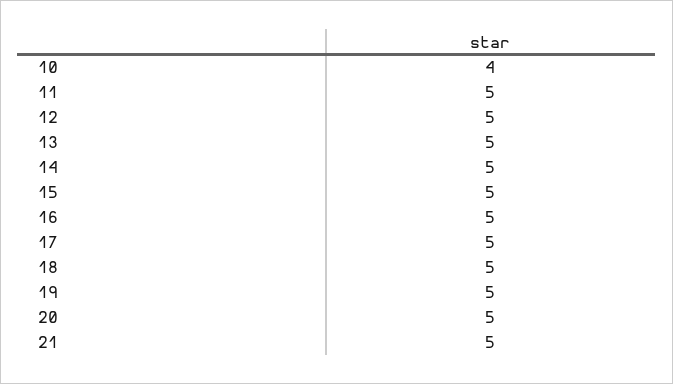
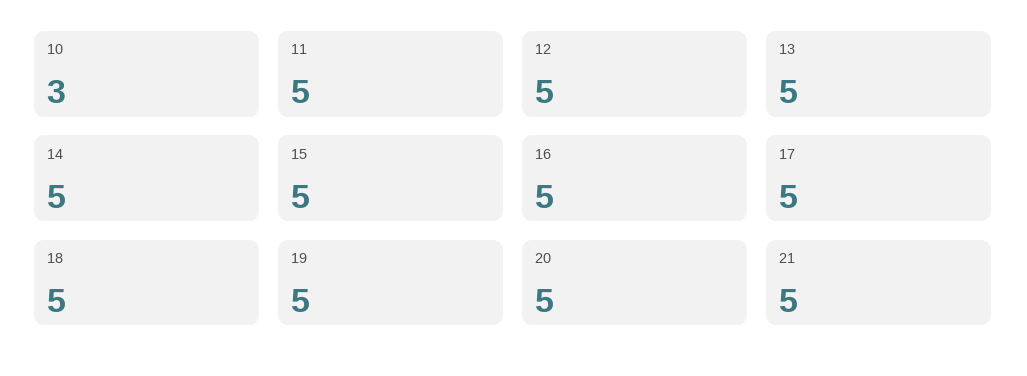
10: 4 -> 3

